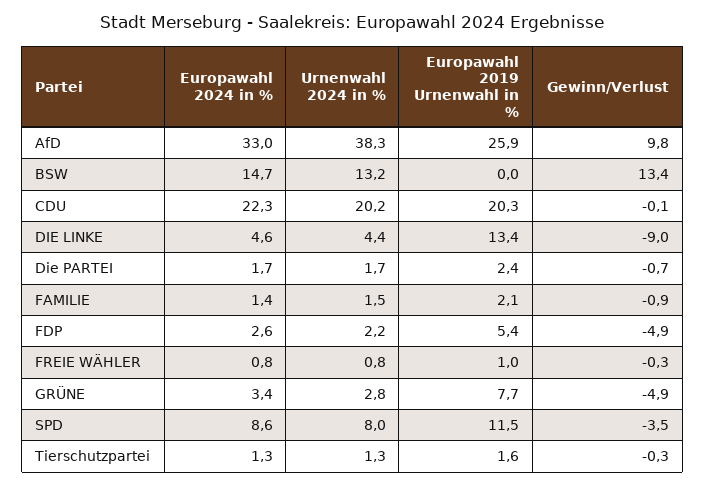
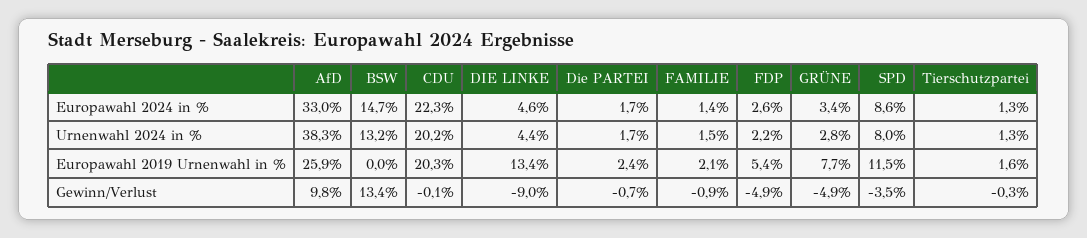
Europawahl 2024 in %, FREIE WÄHLER: 0.8 -> none
Urnenwahl 2024 in %, FREIE WÄHLER: 0.8 -> none
Europawahl 2019 Urnenwahl in %, FREIE WÄHLER: 1 -> none
Gewinn/Verlust, FREIE WÄHLER: -0.3 -> none

